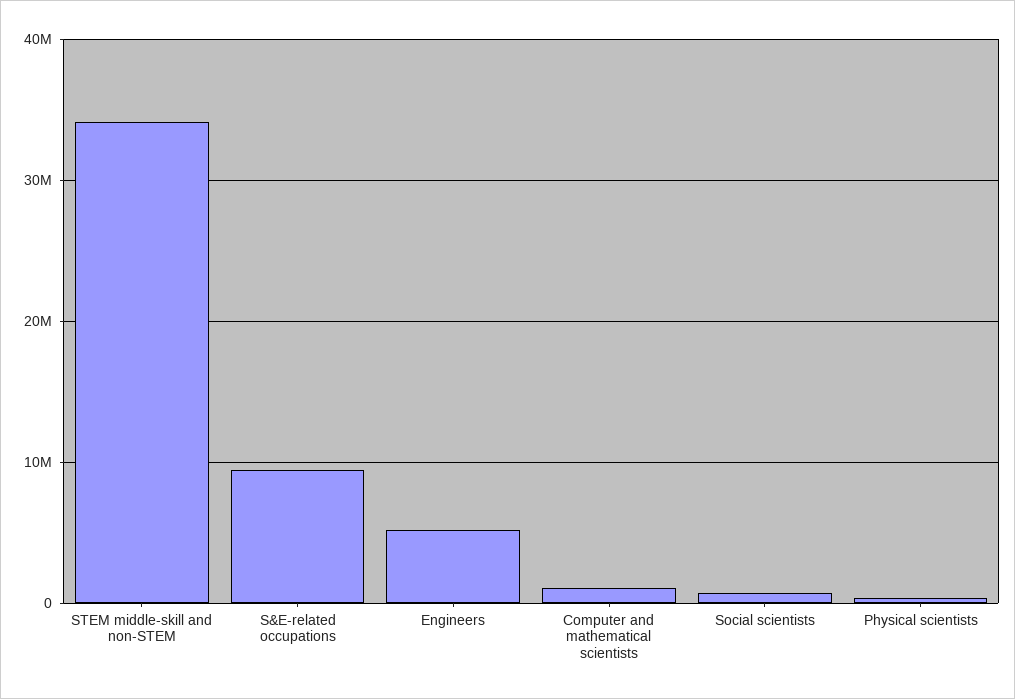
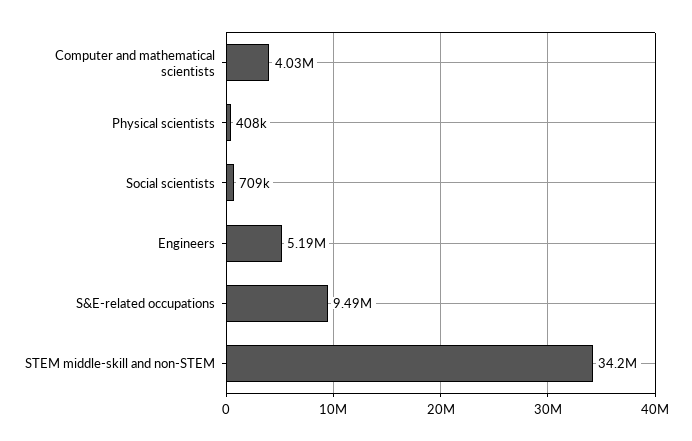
Computer and mathematical scientists: 1000000 -> 4030000

